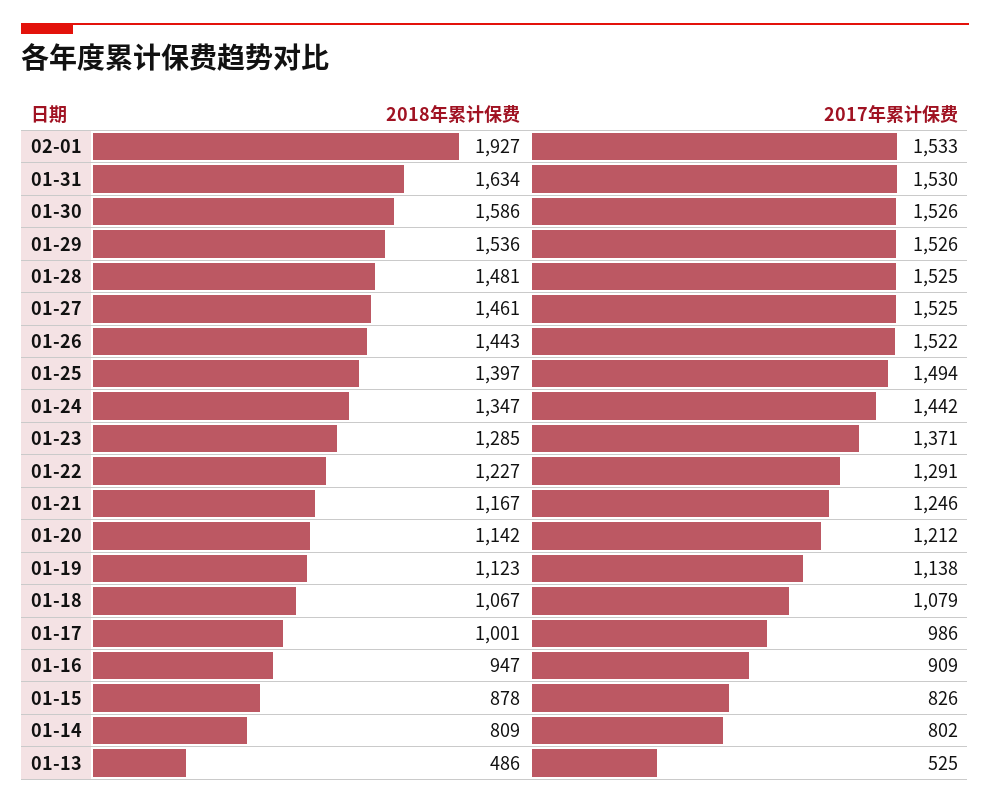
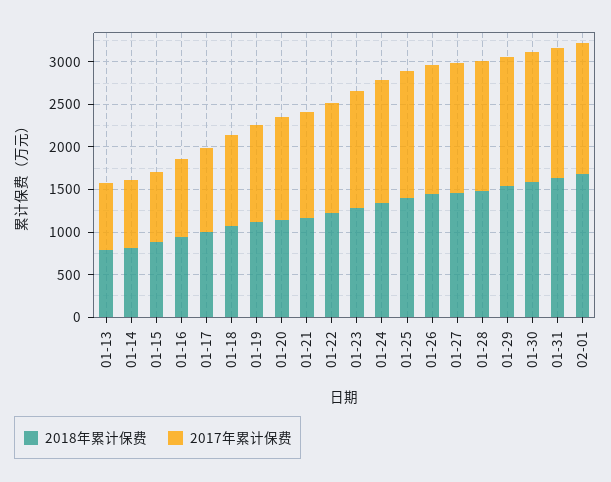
2018年累计保费, 02-01: 1927 -> 1700
2018年累计保费, 01-13: 486 -> 800
2017年累计保费, 01-13: 525 -> 800

